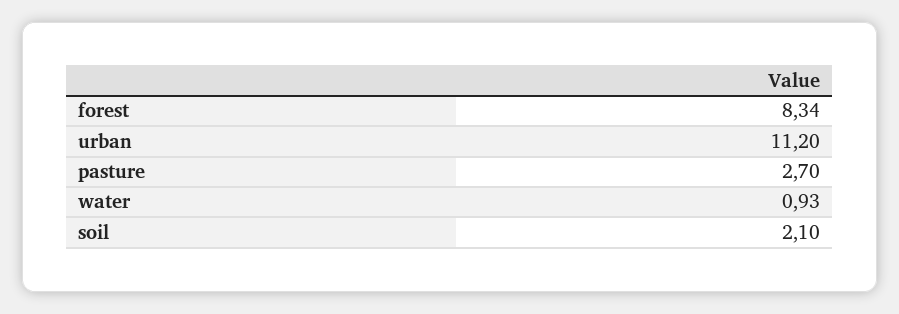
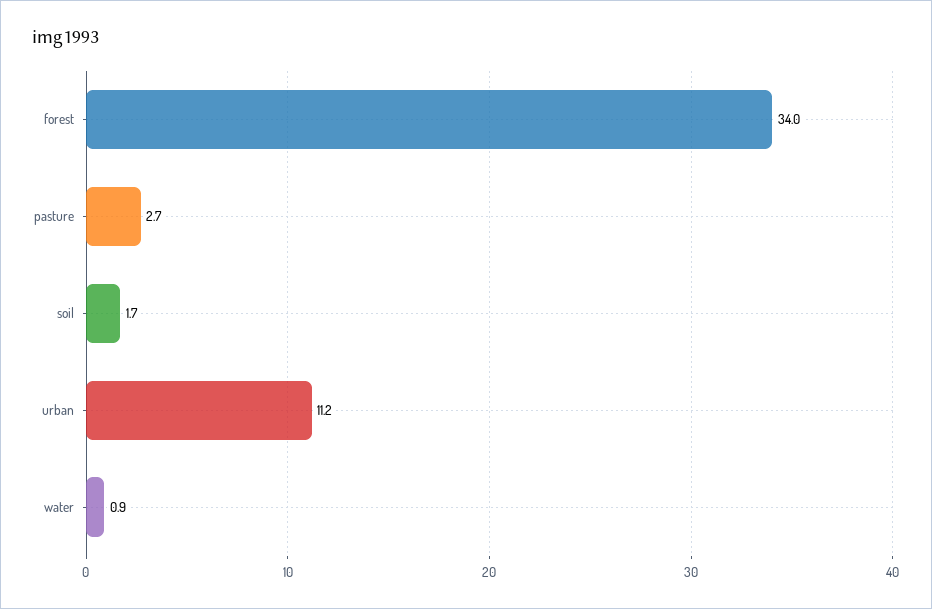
forest: 8.34 -> 34
soil: 2.1 -> 1.7

